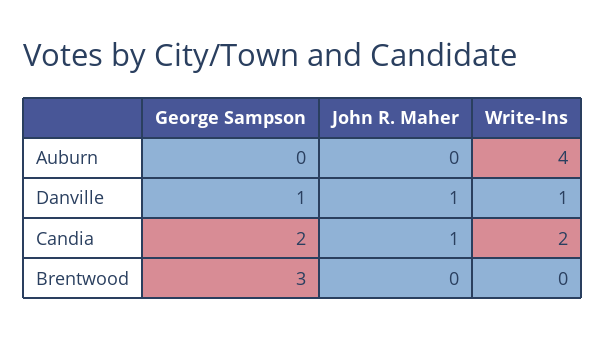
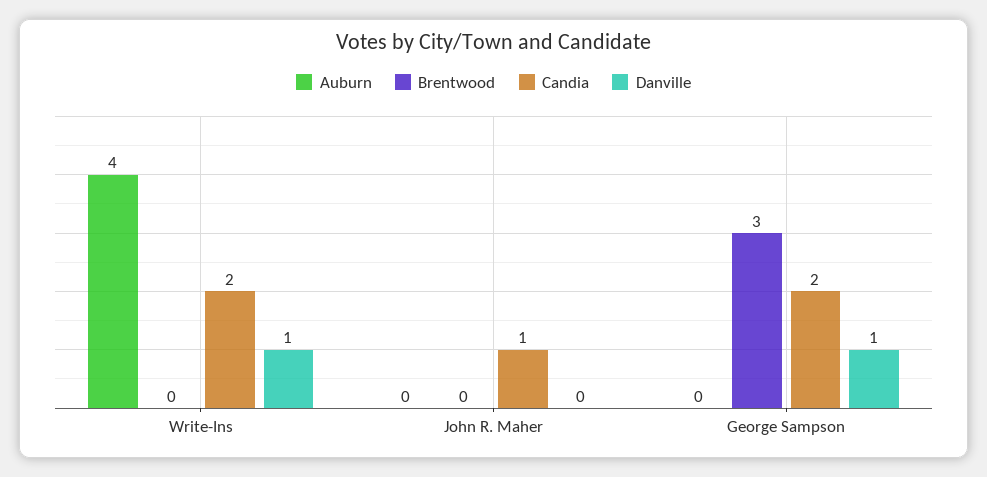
Danville, John R. Maher: 1 -> 0

